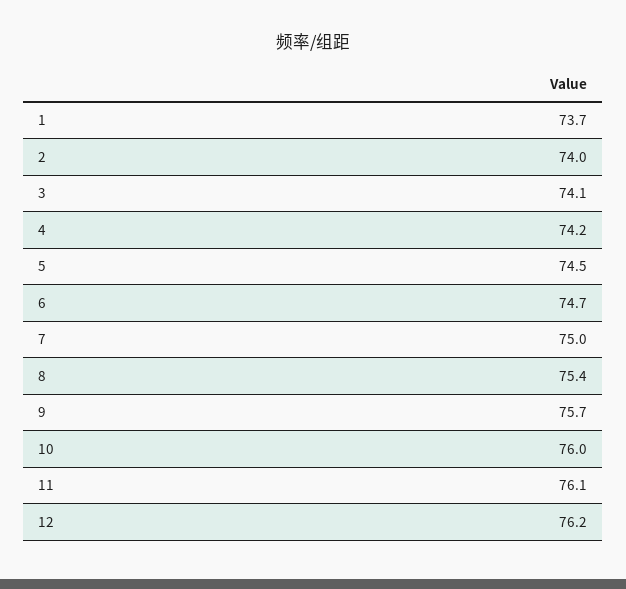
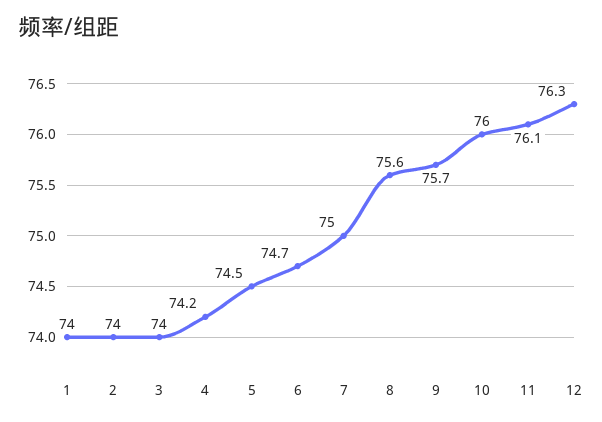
1: 73.7 -> 74
3: 74.1 -> 74
8: 75.4 -> 75.6
12: 76.2 -> 76.3

